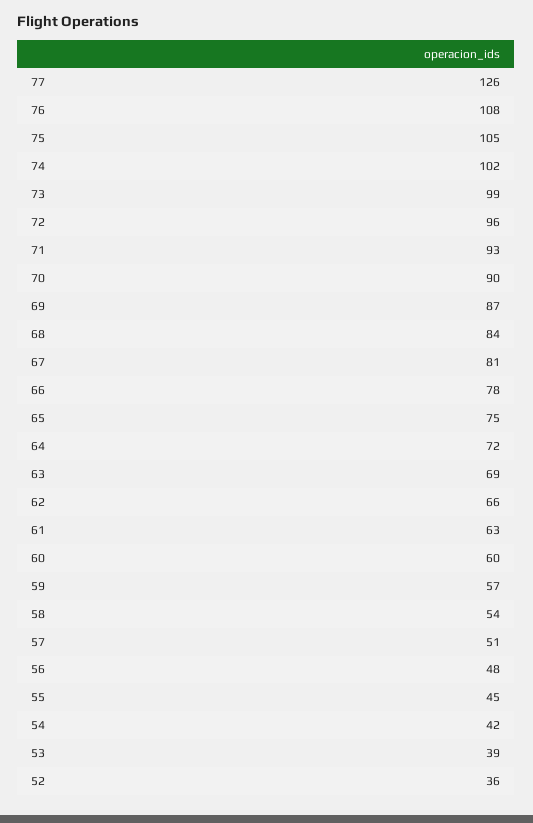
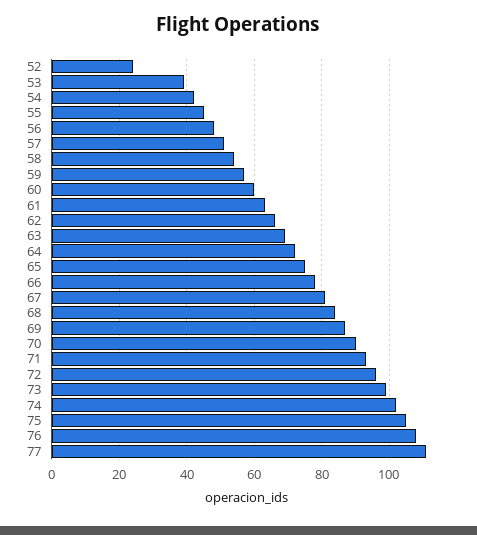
77: 126 -> 110
52: 36 -> 25

